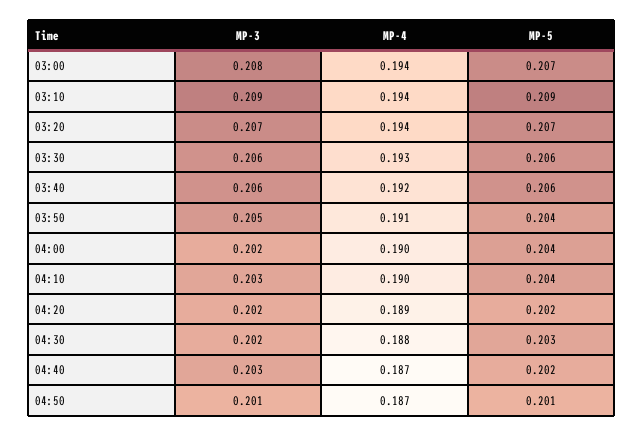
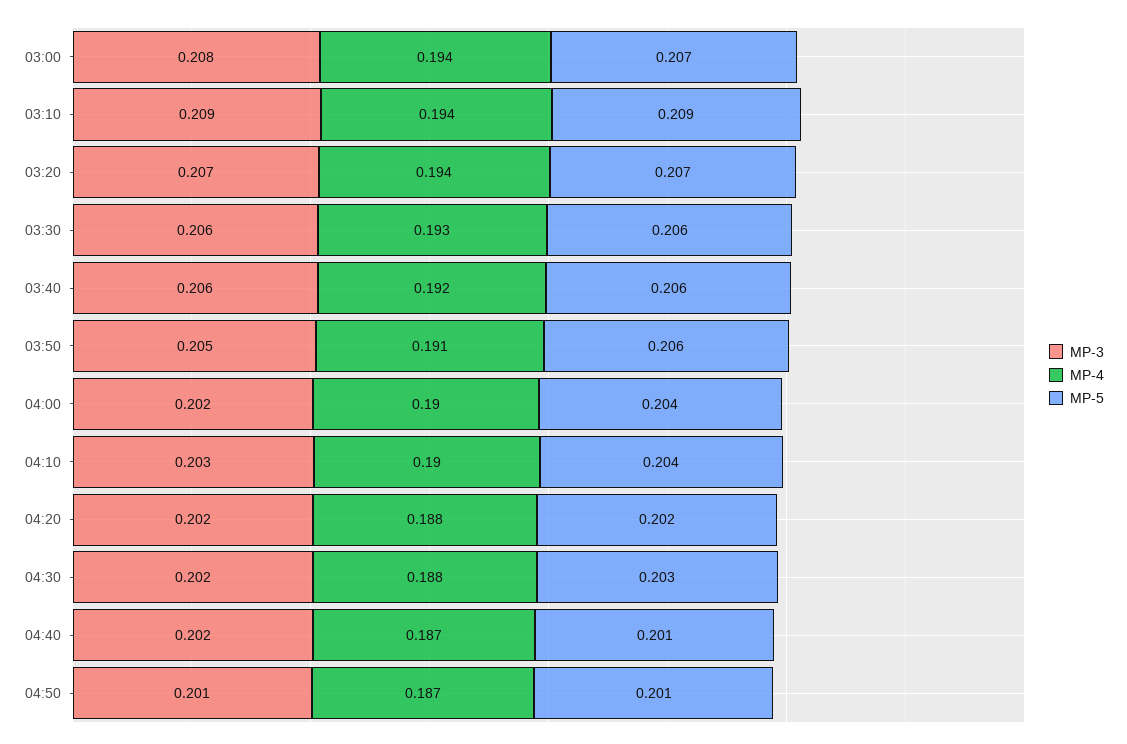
MP-5, 03:50: 0.204 -> 0.206
MP-4, 04:20: 0.189 -> 0.188
MP-3, 04:40: 0.203 -> 0.202
MP-5, 04:40: 0.202 -> 0.201

